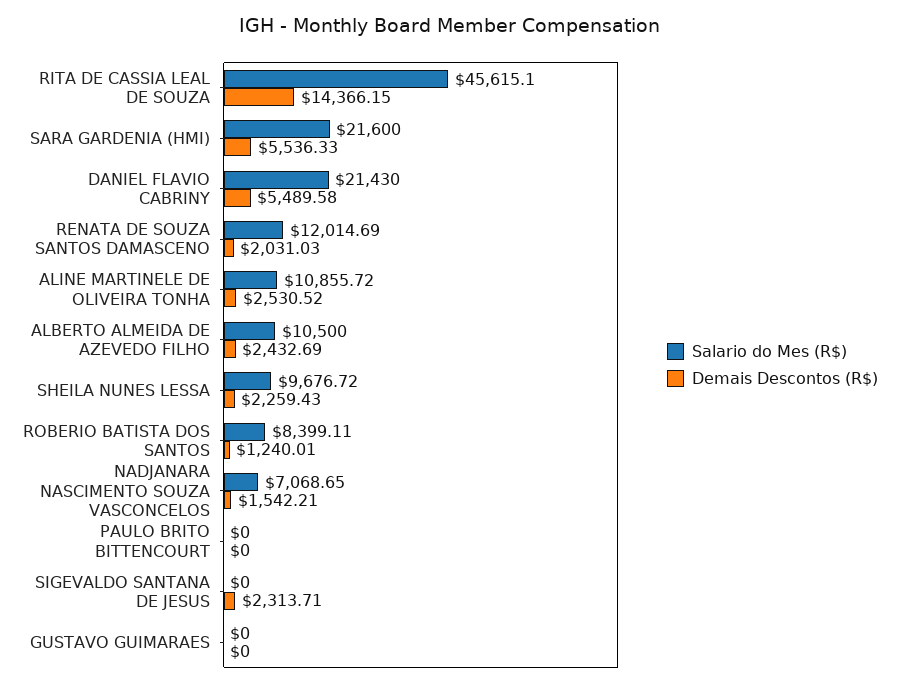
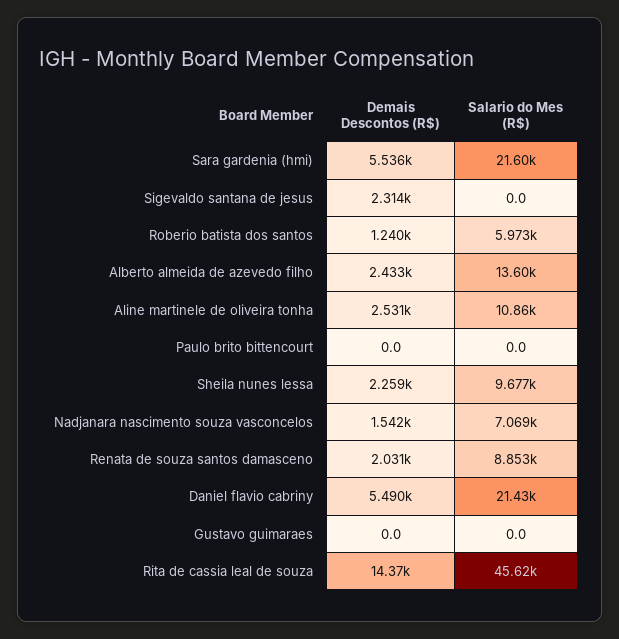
Salario do Mes (R$), RENATA DE SOUZA SANTOS DAMASCENO: 12014.69 -> 8853
Salario do Mes (R$), ALBERTO ALMEIDA DE AZEVEDO FILHO: 10500 -> 13600
Salario do Mes (R$), ROBERIO BATISTA DOS SANTOS: 8399.11 -> 5973

